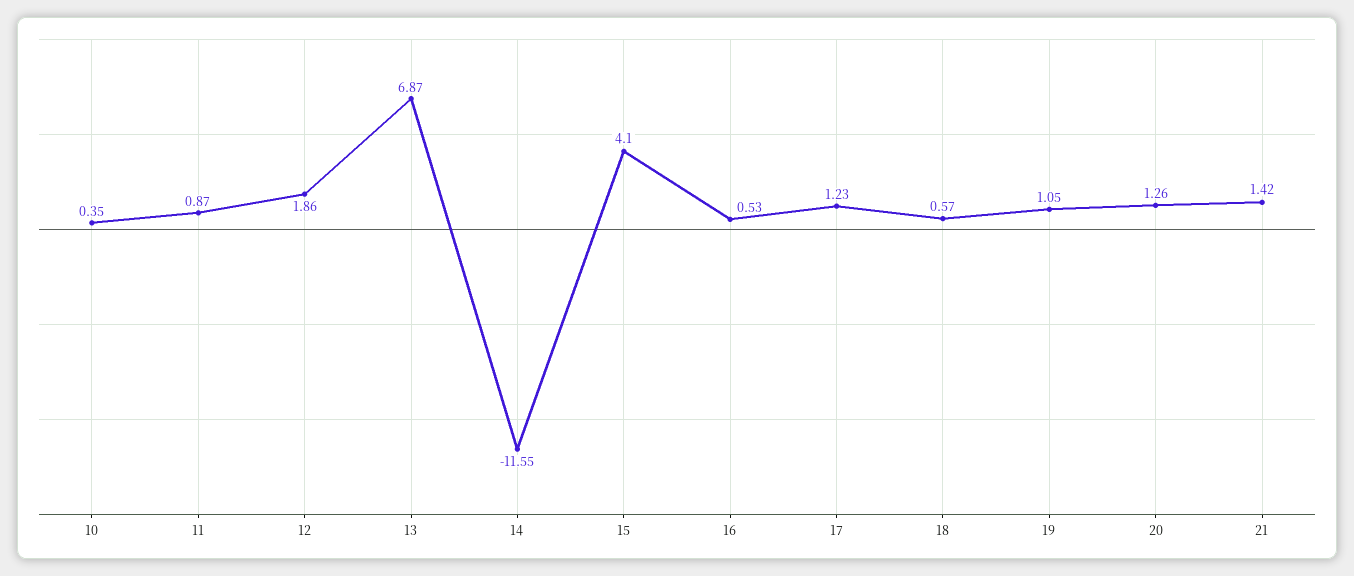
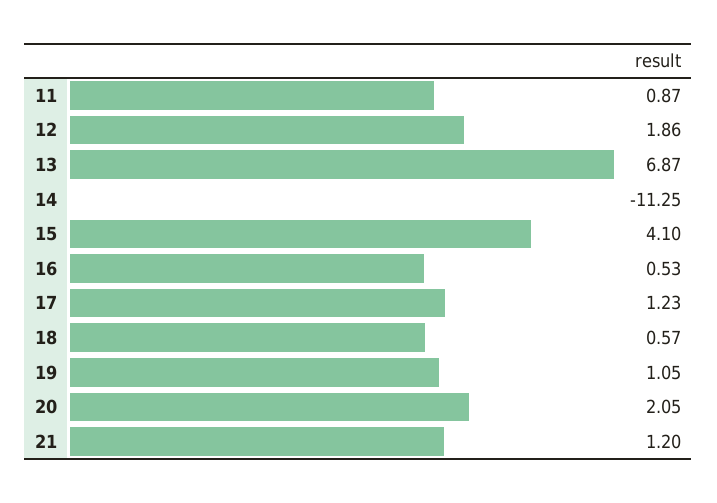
10: 0.35 -> none
14: -11.55 -> -11.25
20: 1.26 -> 2.05
21: 1.42 -> 1.2

